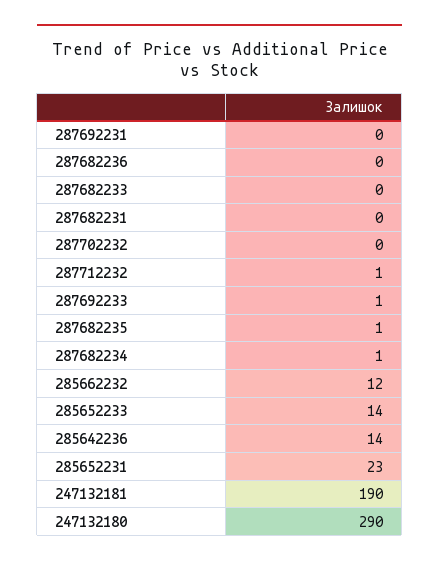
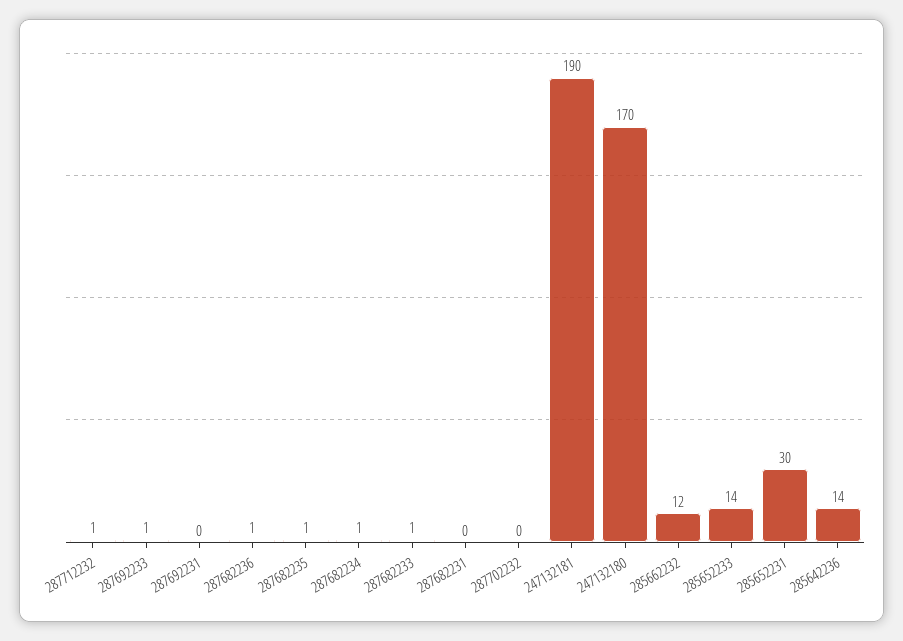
287682236: 0 -> 1
287682233: 0 -> 1
285652231: 23 -> 30
247132180: 290 -> 170

